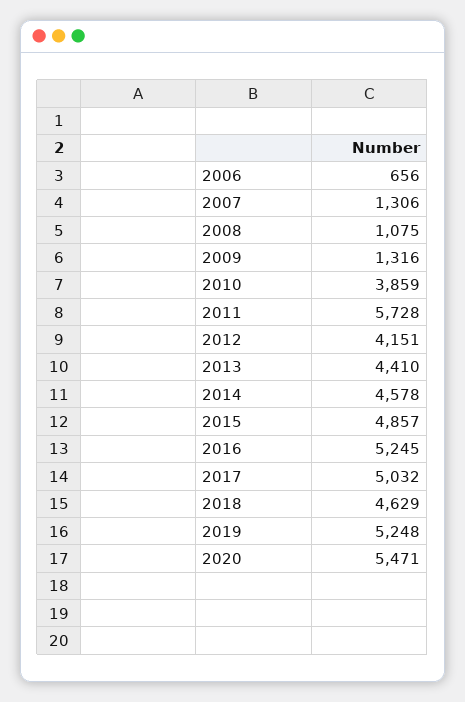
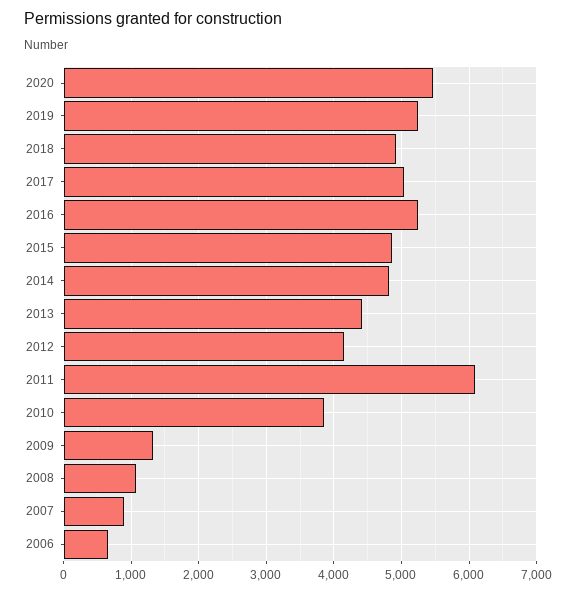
2007: 1306 -> 900
2011: 5728 -> 6100
2014: 4578 -> 4800
2018: 4629 -> 4900

